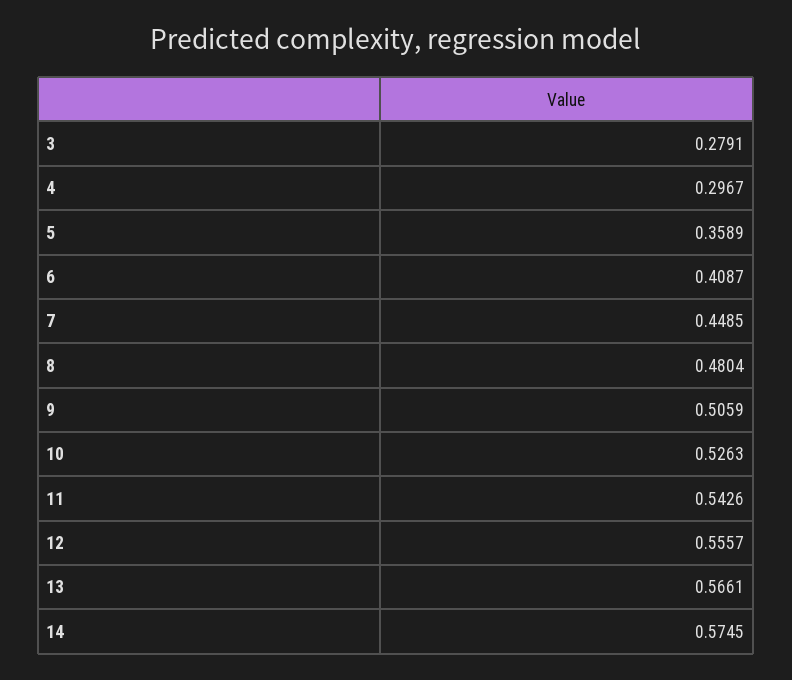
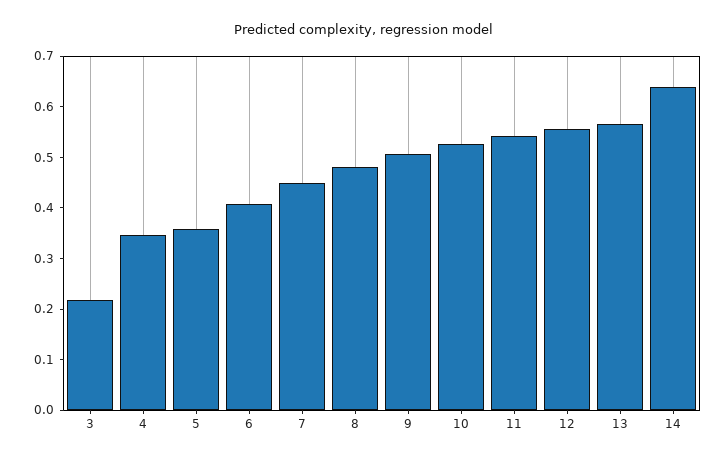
3: 0.2791 -> 0.22
4: 0.2967 -> 0.34
14: 0.5745 -> 0.64

